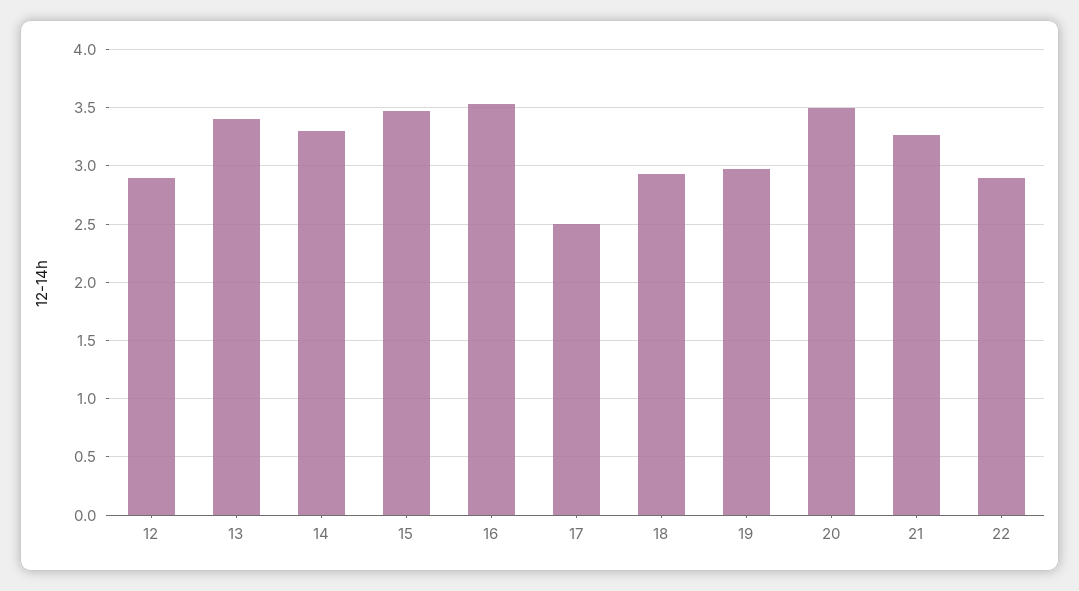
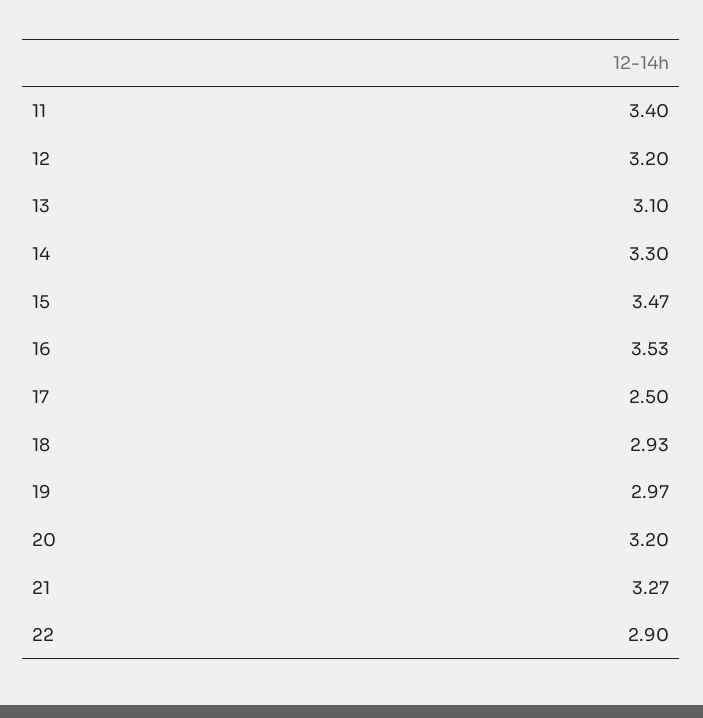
12: 2.9 -> 3.2
13: 3.4 -> 3.1
20: 3.5 -> 3.2
11: none -> 3.4

